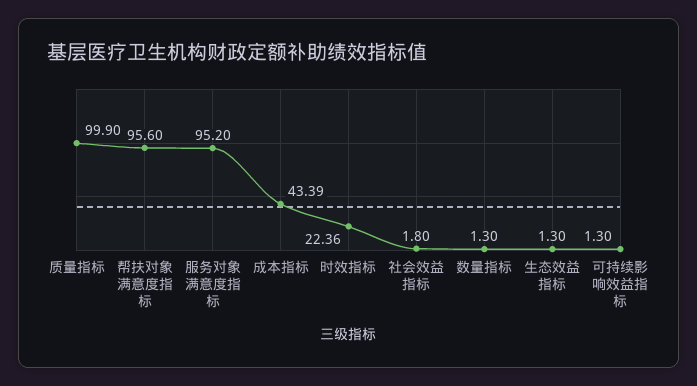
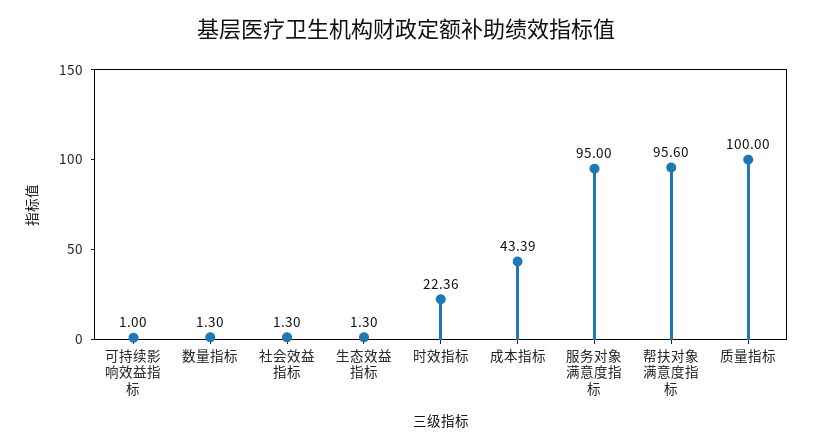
质量指标: 99.9 -> 100
服务对象满意度指标: 95.2 -> 95
社会效益指标: 1.8 -> 1.3
可持续影响效益指标: 1.3 -> 1

